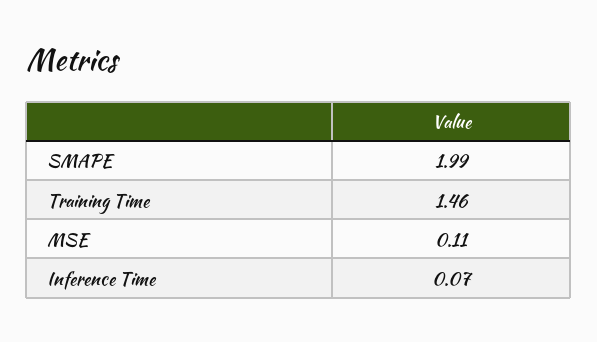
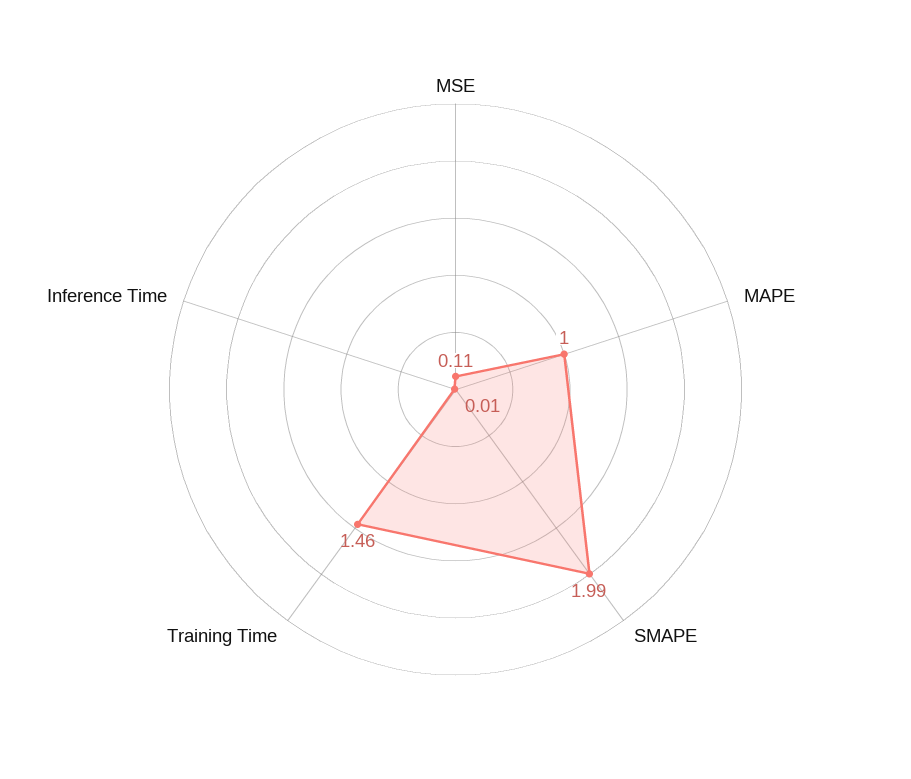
Inference Time: 0.07 -> 0.01
MAPE: none -> 1

